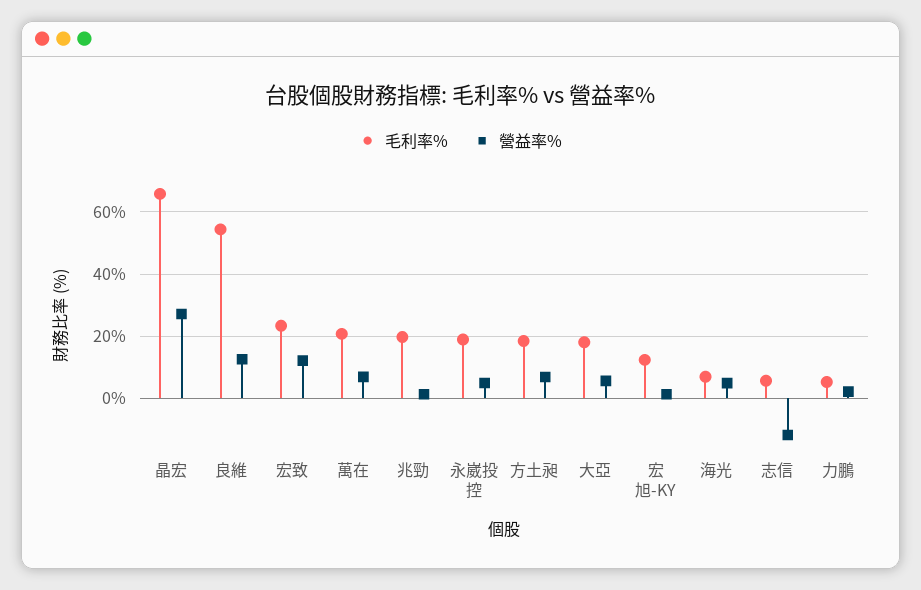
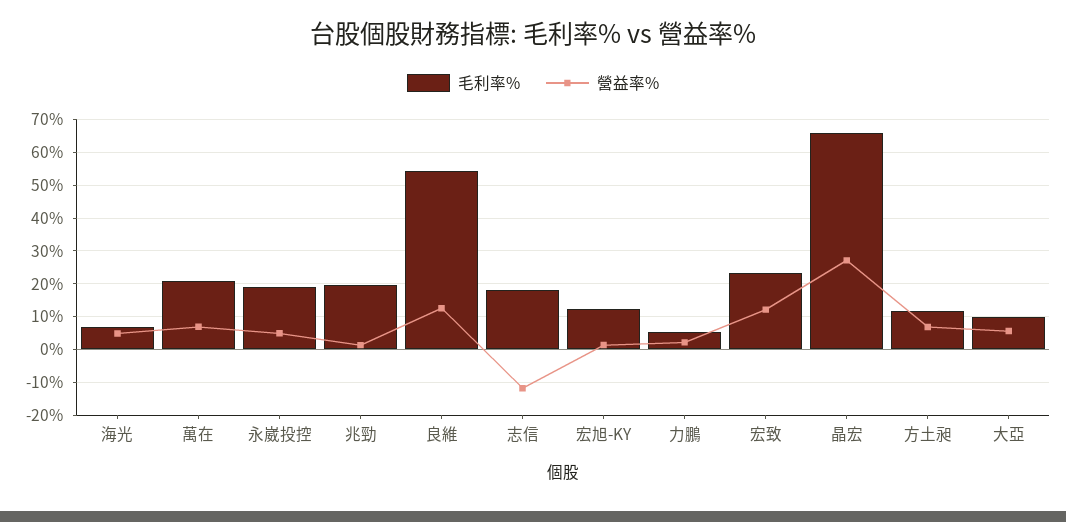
毛利率%, 方土昶: 18 -> 12
毛利率%, 大亞: 18 -> 10
毛利率%, 志信: 6 -> 18

